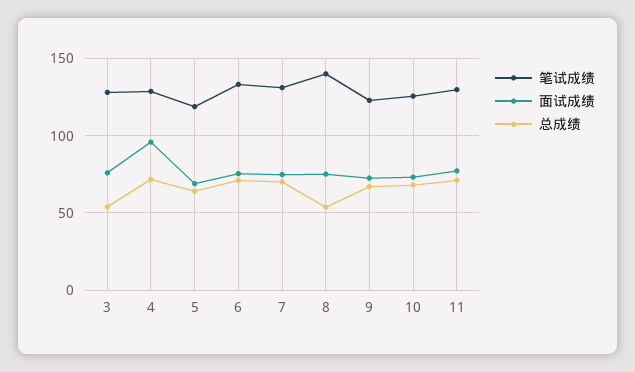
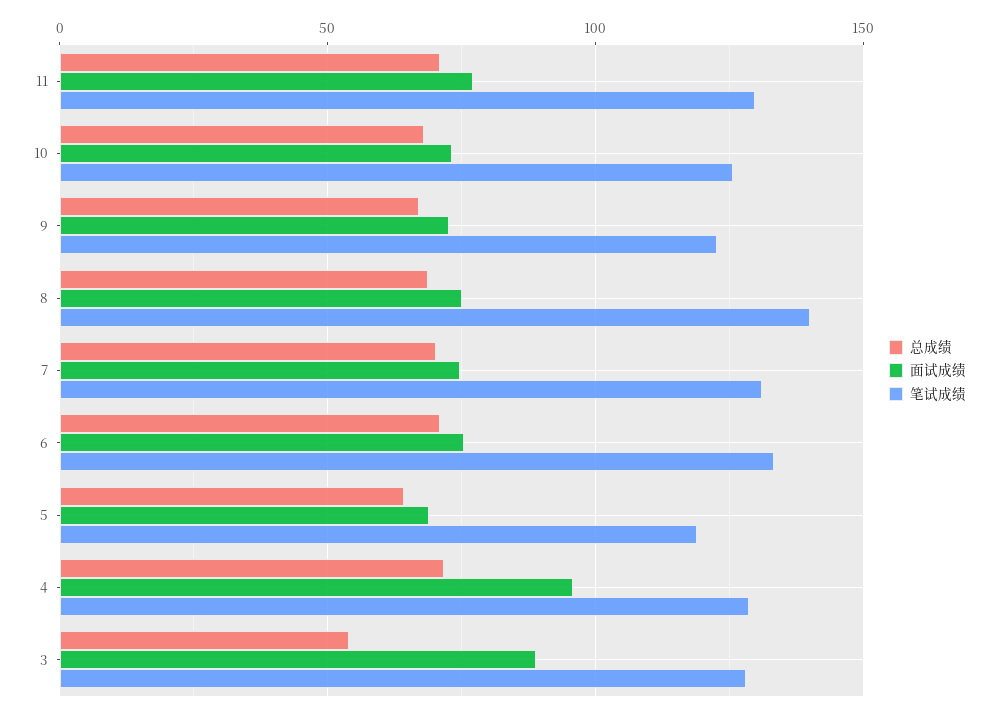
面试成绩, 3: 75 -> 90
总成绩, 8: 55 -> 70

